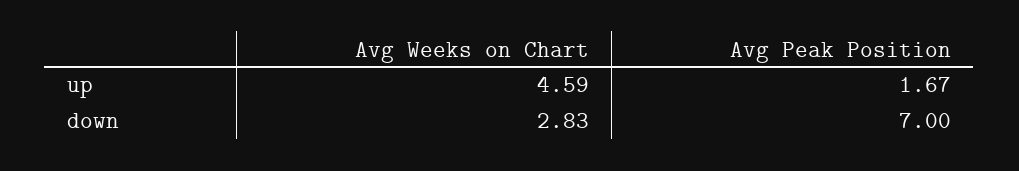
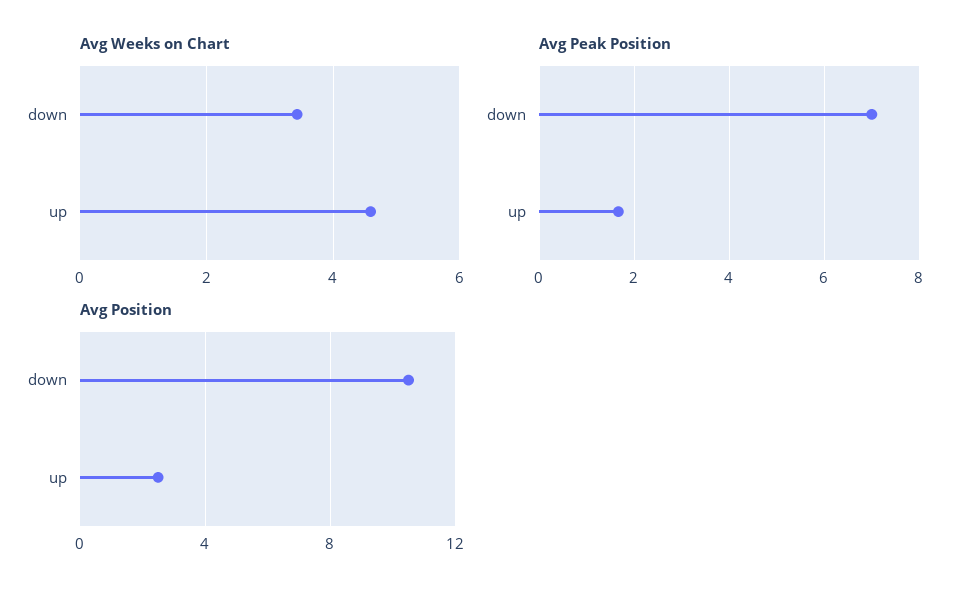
Avg Weeks on Chart, down: 2.83 -> 3.4
Avg Position, down: none -> 10.5
Avg Position, up: none -> 2.5

